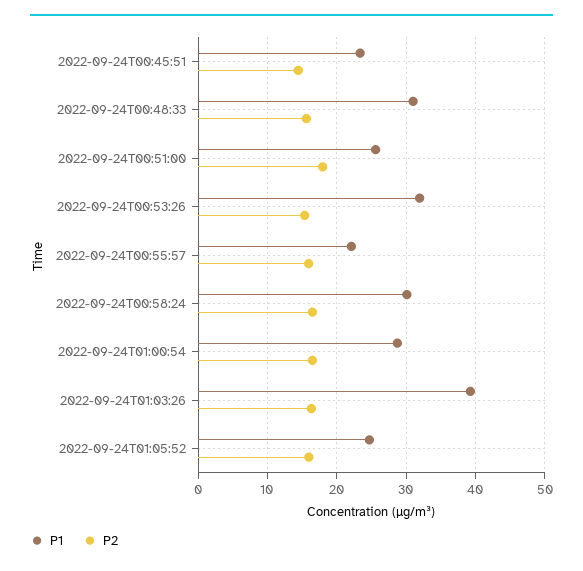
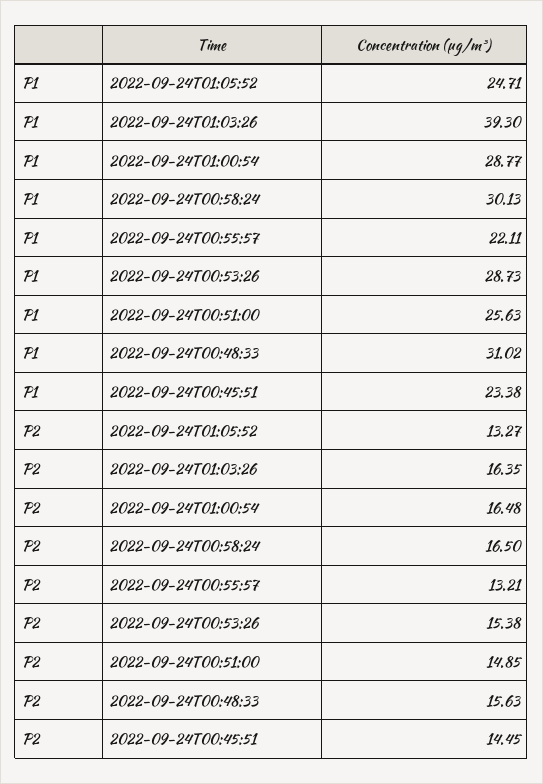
P2, 2022-09-24T00:51:00: 18 -> 14.85
P1, 2022-09-24T00:53:26: 32 -> 28.73
P2, 2022-09-24T00:55:57: 16 -> 13.21
P2, 2022-09-24T01:05:52: 16 -> 13.27

